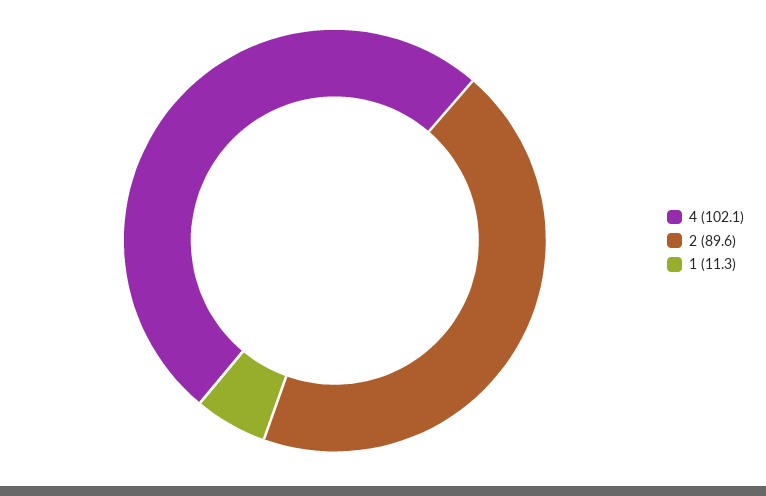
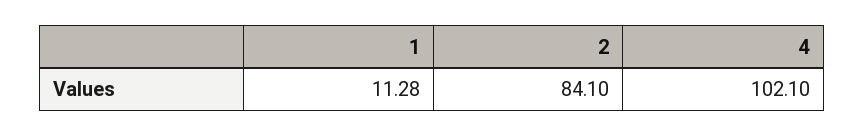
2: 89.6 -> 84.1

